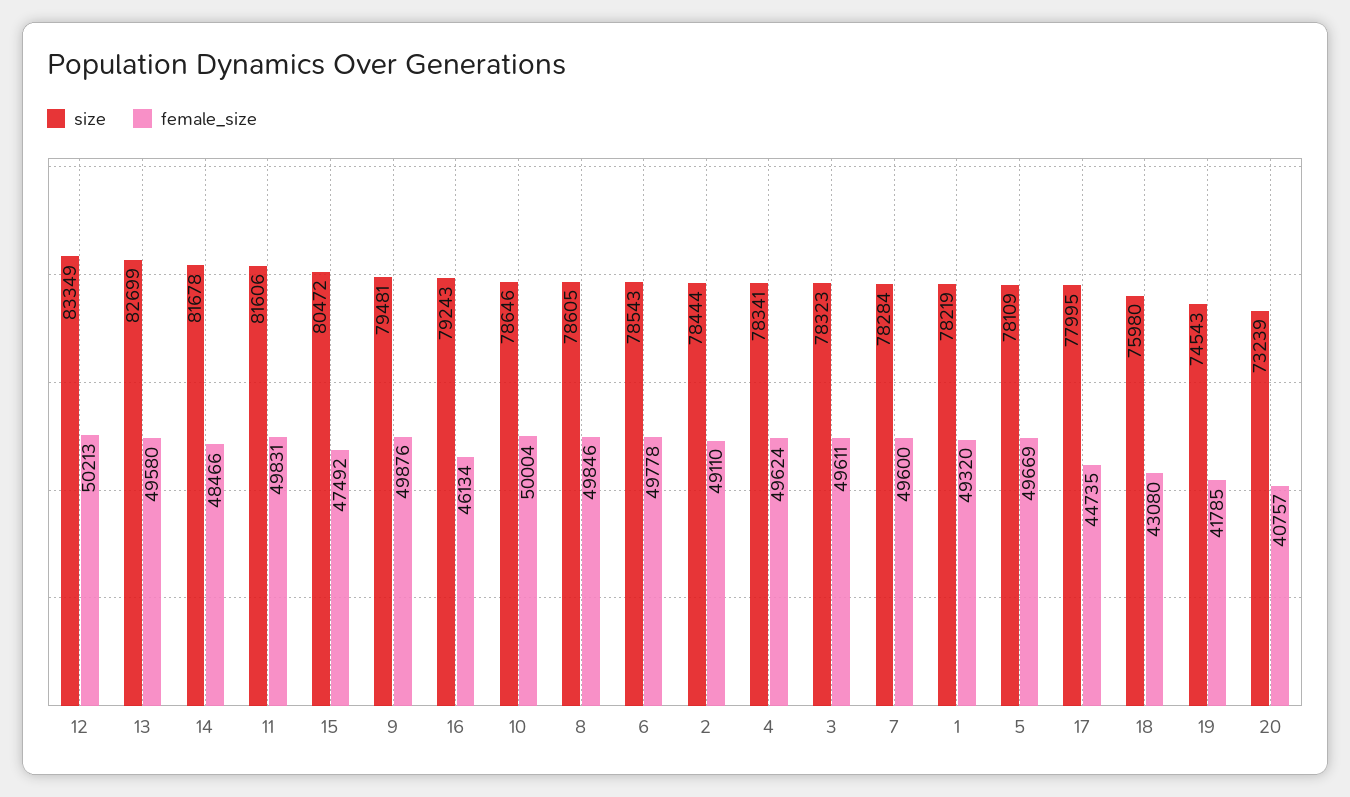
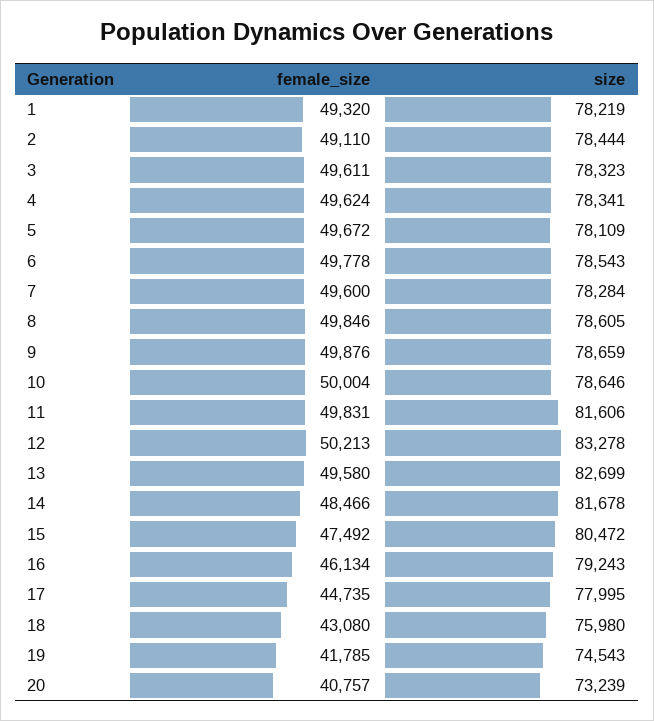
size, 12: 83349 -> 83278
size, 9: 79481 -> 78659
female_size, 5: 49669 -> 49672

